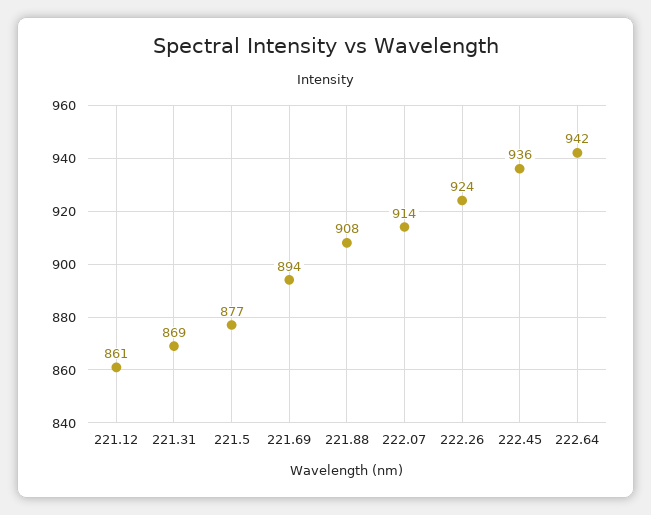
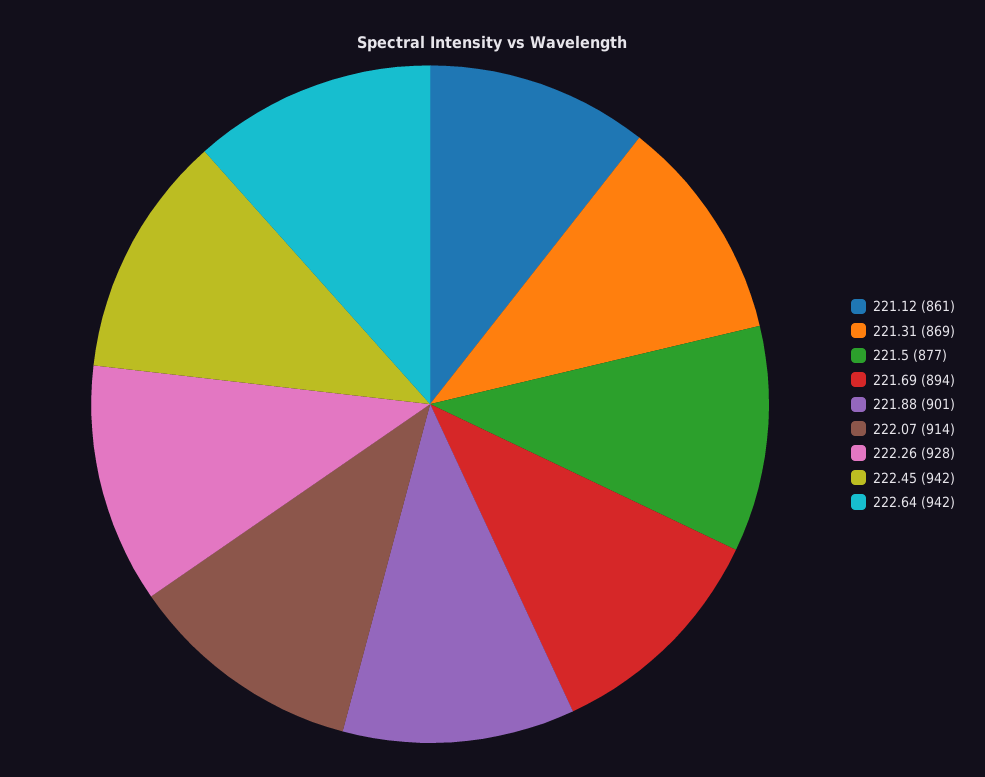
221.88: 908 -> 901
222.26: 924 -> 928
222.45: 936 -> 942

